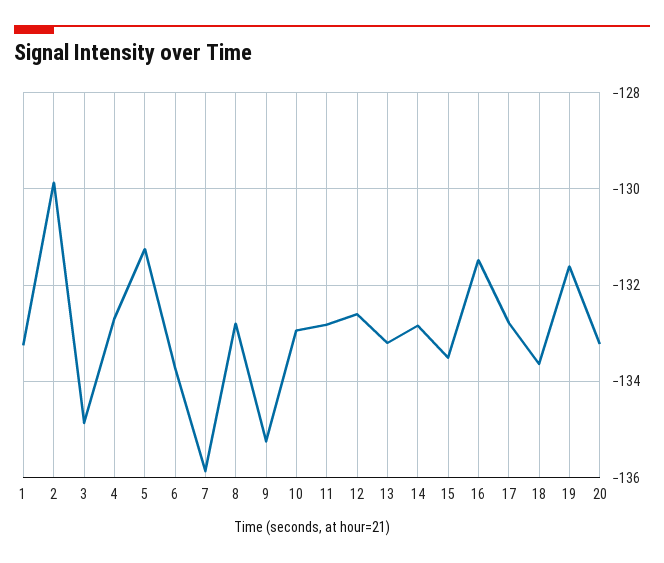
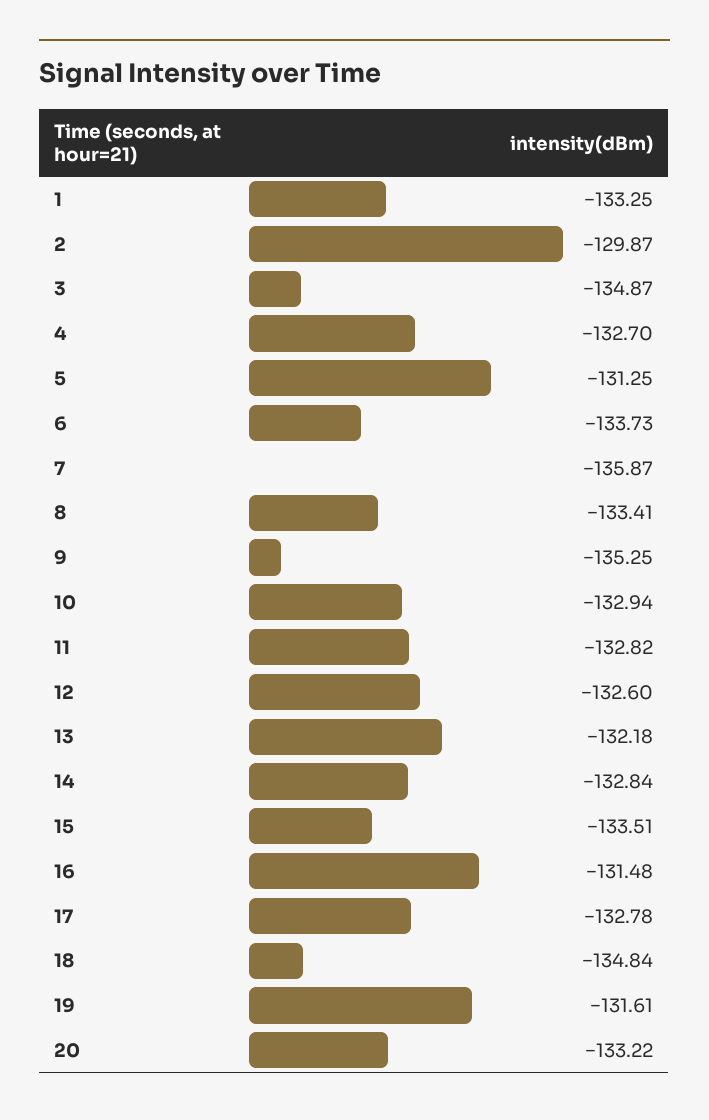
8: -132.8 -> -133.41
13: -133.2 -> -132.18
18: -133.6 -> -134.84

